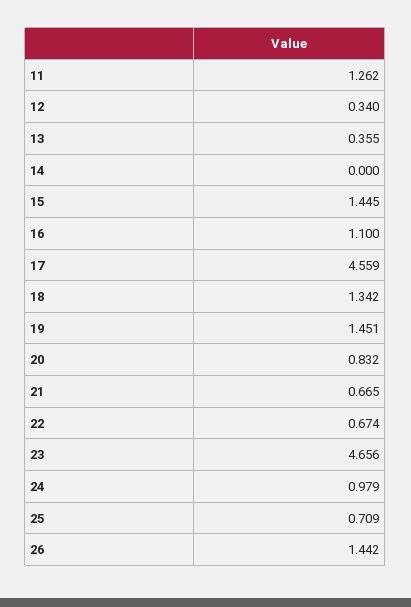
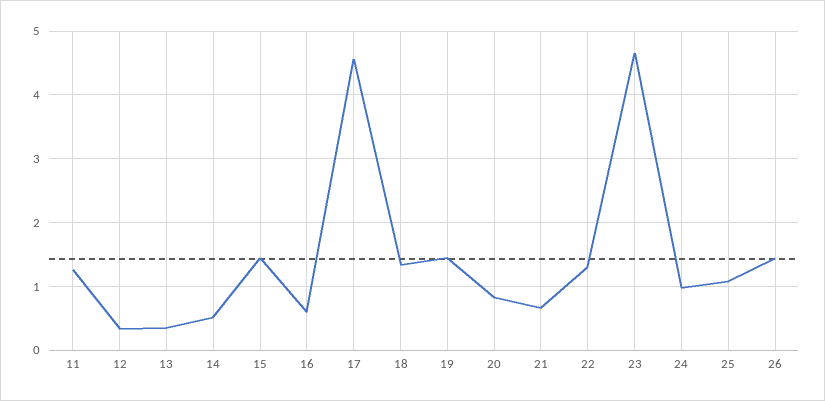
14: 0 -> 0.5
16: 1.1 -> 0.6
22: 0.674 -> 1.3
25: 0.709 -> 1.1

